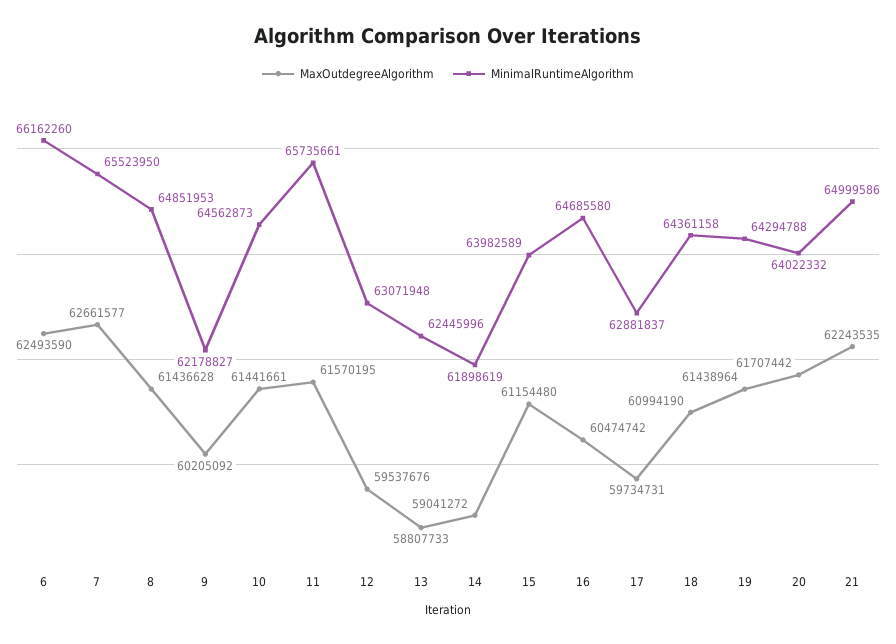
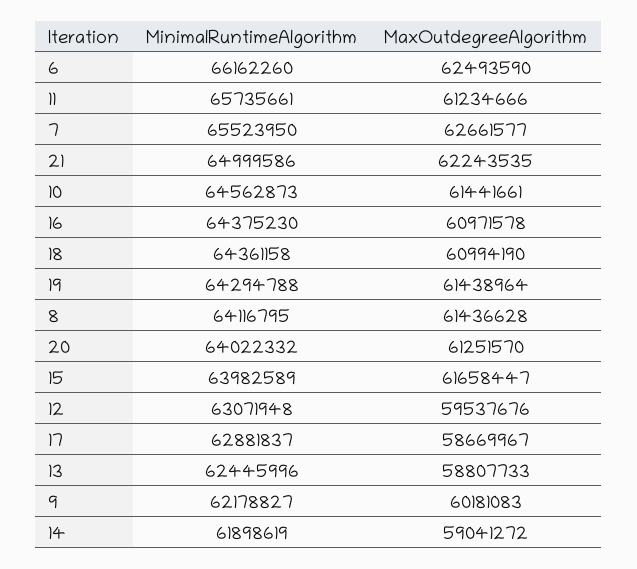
MinimalRuntimeAlgorithm, 8: 64851953 -> 64116795
MaxOutdegreeAlgorithm, 9: 60205092 -> 60181083
MaxOutdegreeAlgorithm, 11: 61570195 -> 61234666
MaxOutdegreeAlgorithm, 15: 61154480 -> 61658447
MaxOutdegreeAlgorithm, 16: 60474742 -> 60971578
MinimalRuntimeAlgorithm, 16: 64685580 -> 64375230
MaxOutdegreeAlgorithm, 17: 59734731 -> 58669967
MaxOutdegreeAlgorithm, 20: 61707442 -> 61251570

